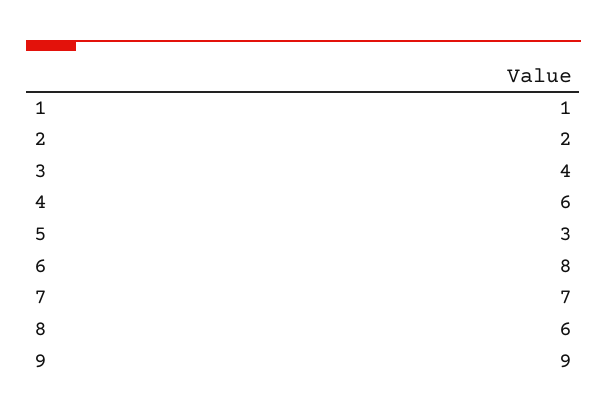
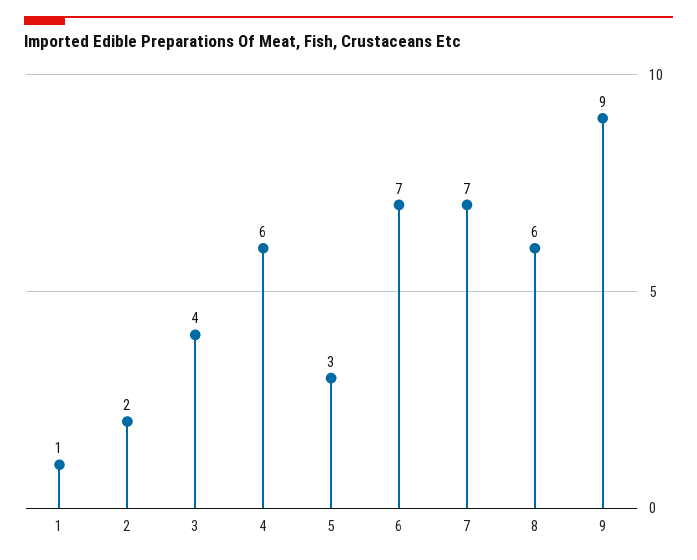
6: 8 -> 7

